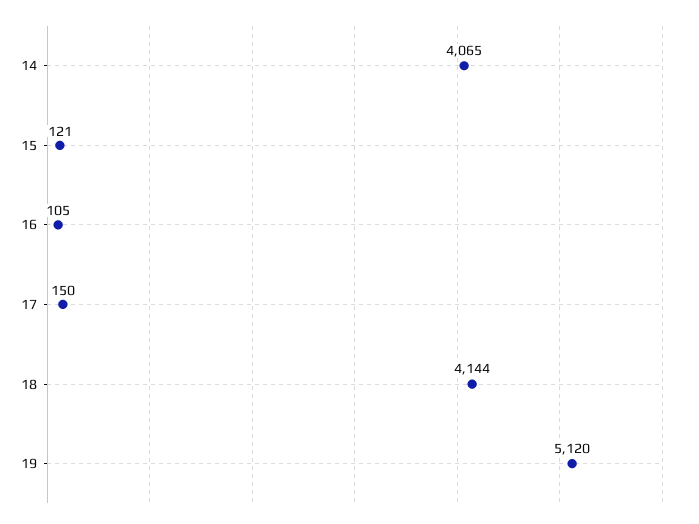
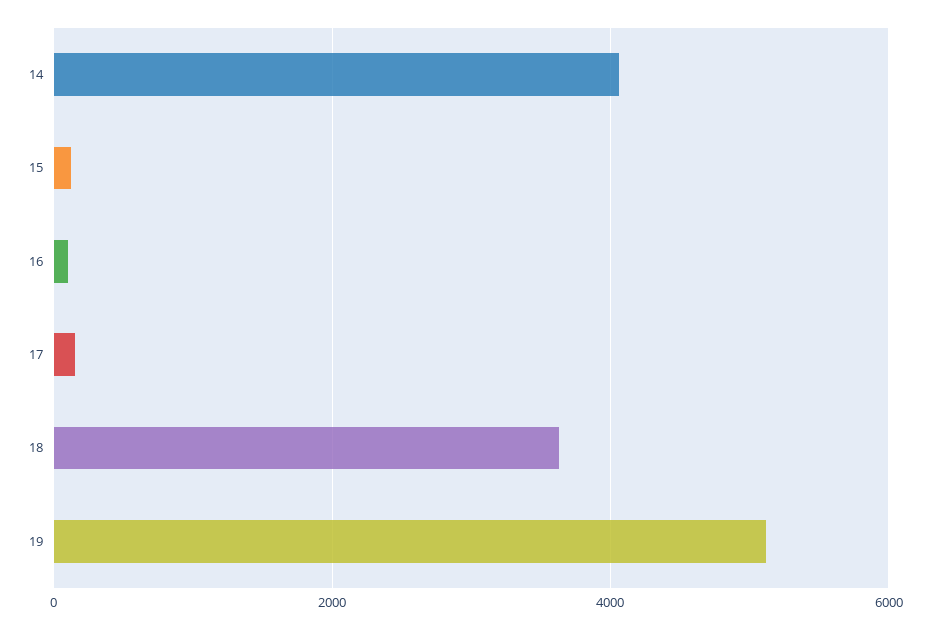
18: 4144 -> 3600

